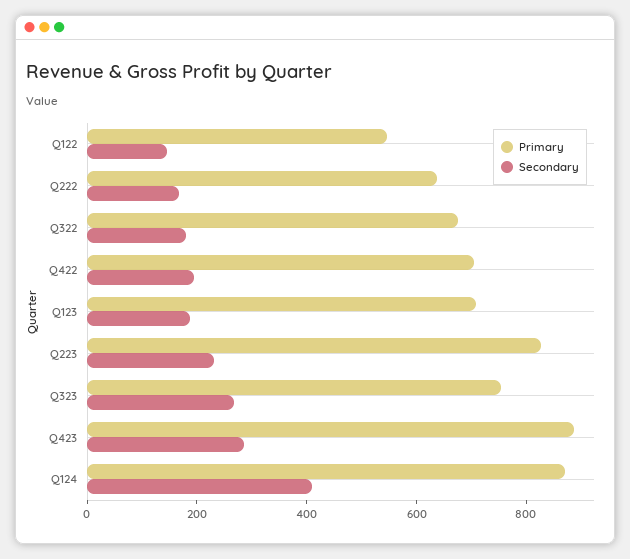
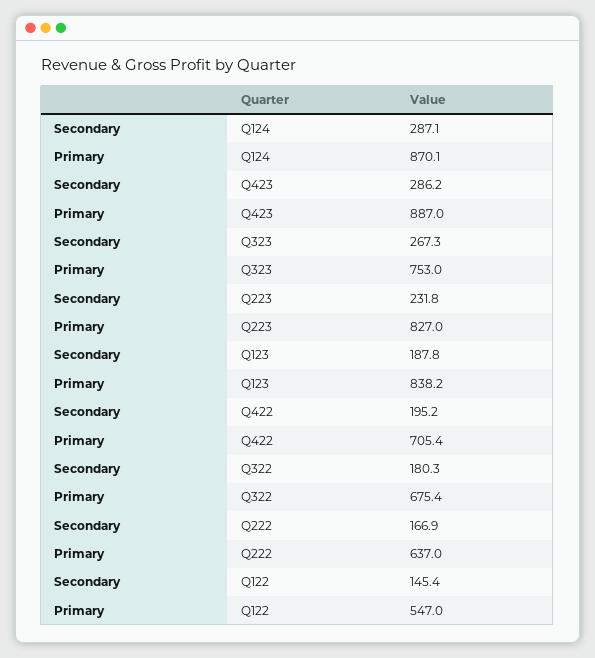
Primary, Q123: 700 -> 838.2
Secondary, Q124: 400 -> 287.1

